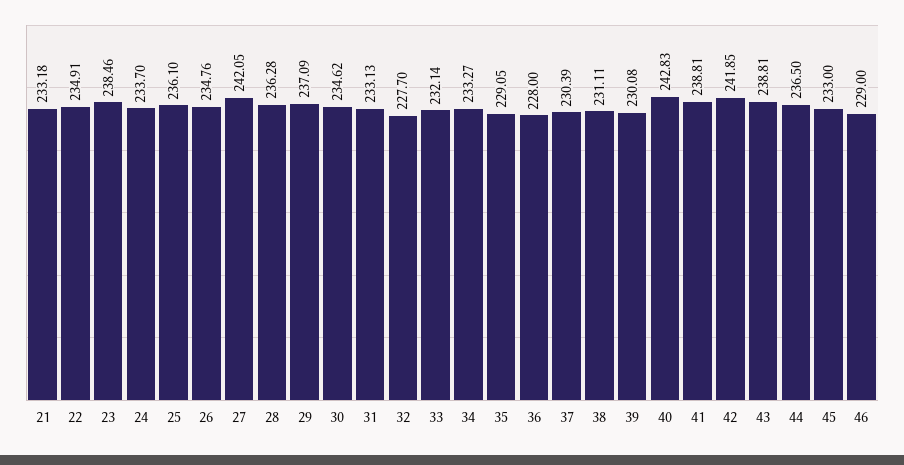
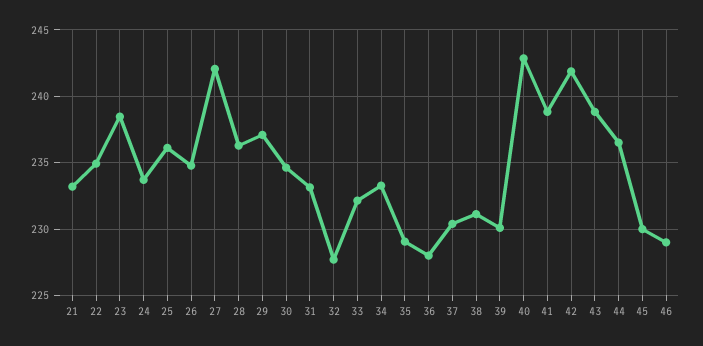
45: 233 -> 230

